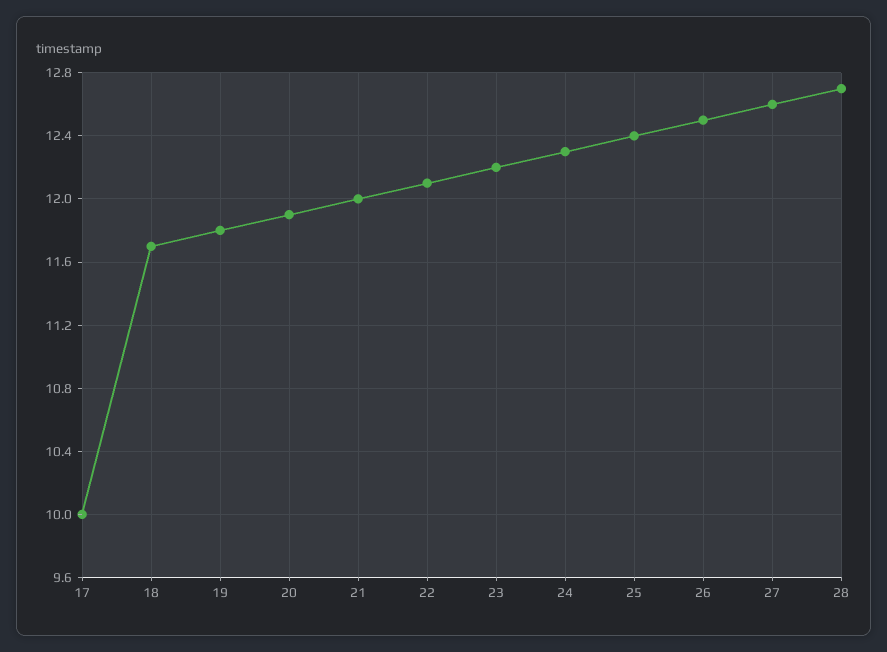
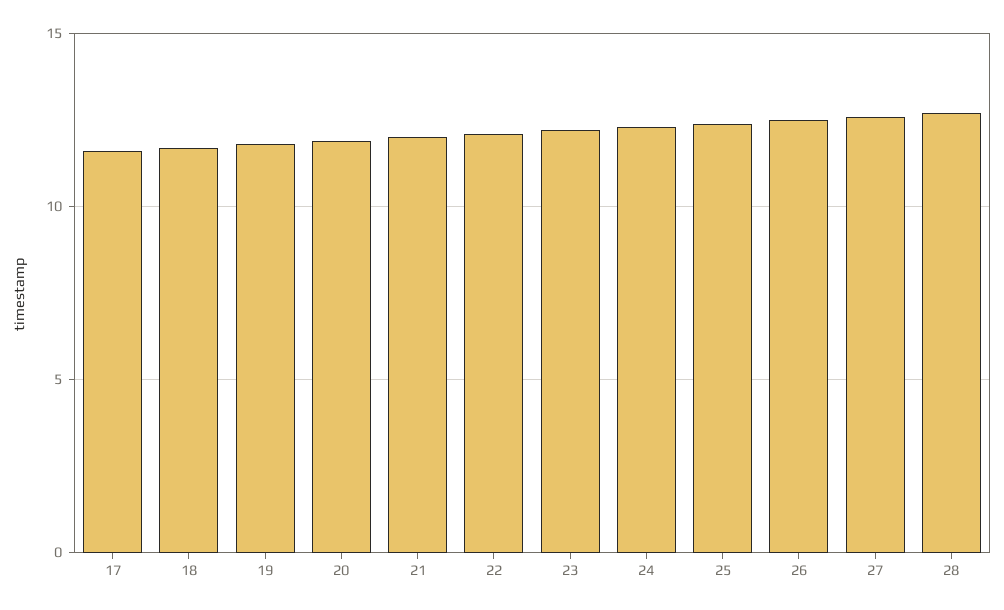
17: 10 -> 11.5

